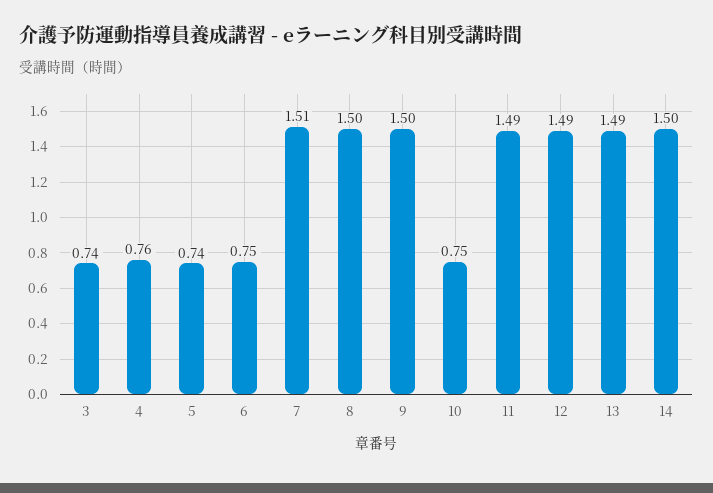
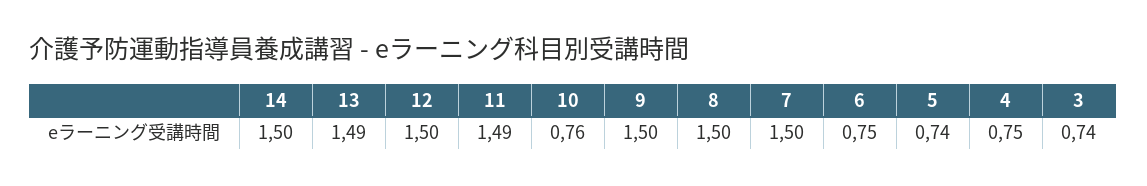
4: 0.76 -> 0.75
7: 1.51 -> 1.5
10: 0.75 -> 0.76
12: 1.49 -> 1.5

